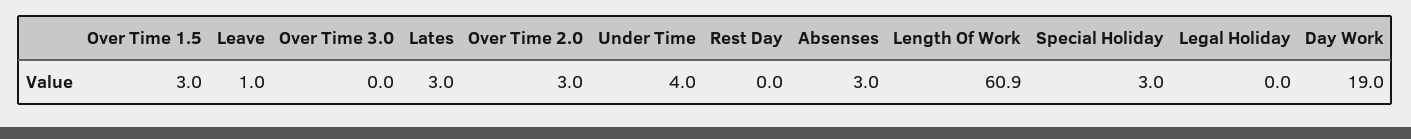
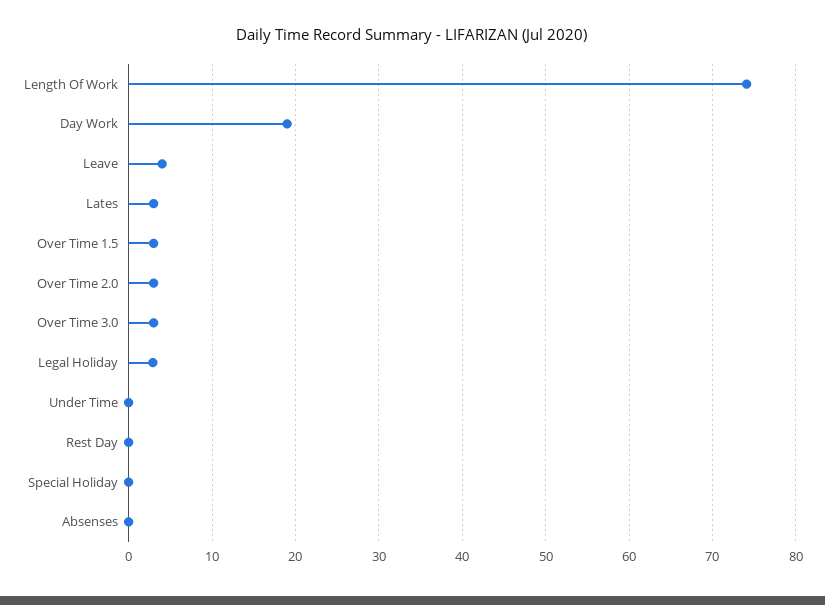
Leave: 1 -> 4
Over Time 3.0: 0 -> 3
Under Time: 4 -> 0
Absenses: 3 -> 0
Length Of Work: 60.9 -> 74
Special Holiday: 3 -> 0
Legal Holiday: 0 -> 3

